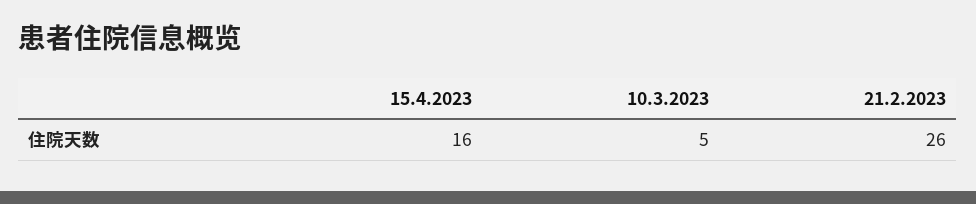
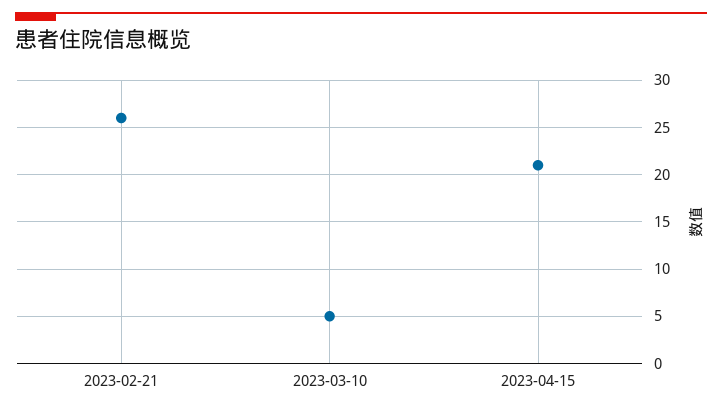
15.4.2023: 16 -> 21

